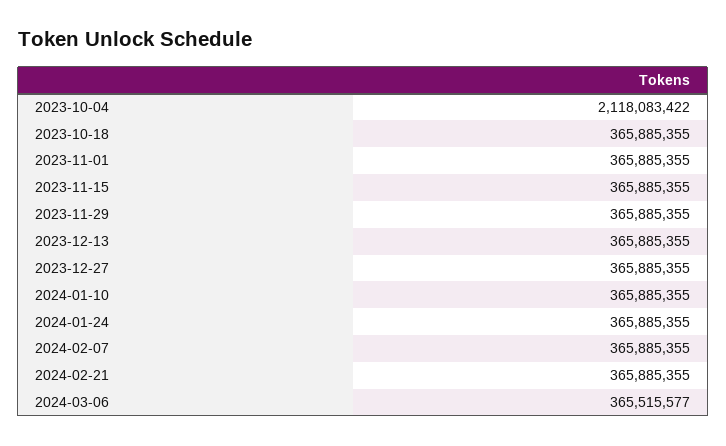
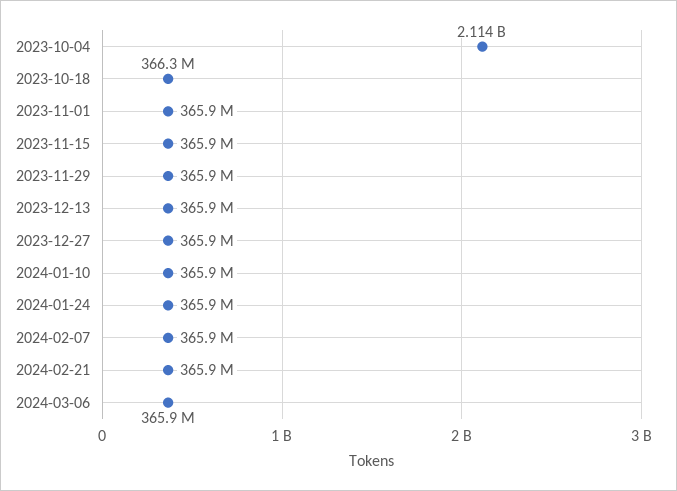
2023-10-04: 2118083422 -> 2114000000
2023-10-18: 365885355 -> 366300000
2024-03-06: 365515577 -> 365900000

